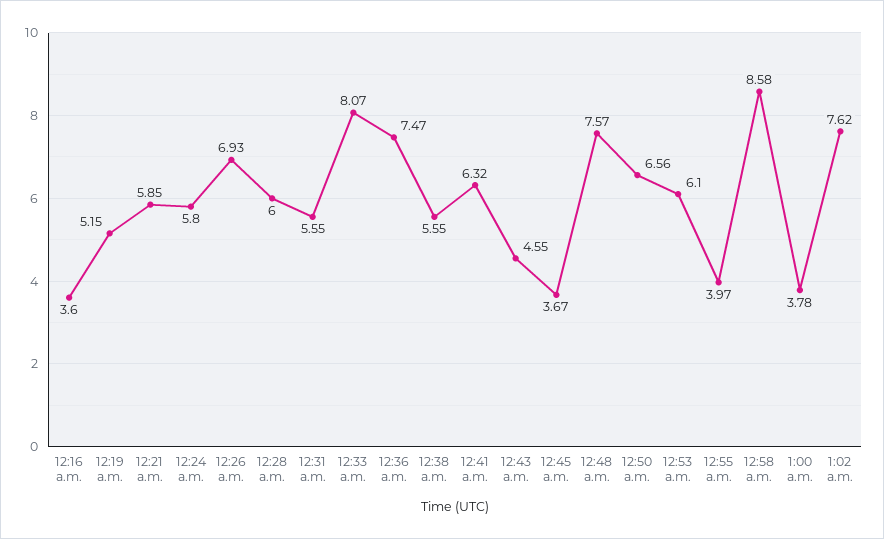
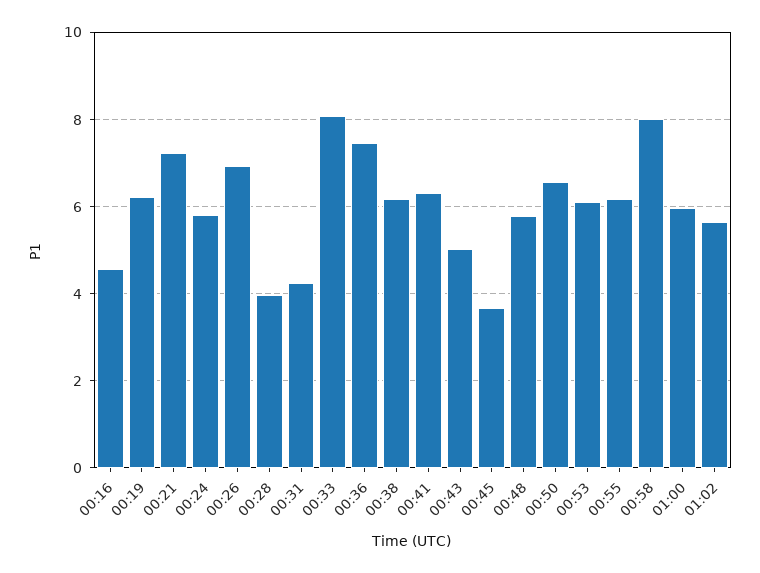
12:16 a.m.: 3.6 -> 4.6
12:19 a.m.: 5.15 -> 6.2
12:21 a.m.: 5.85 -> 7.2
12:28 a.m.: 6 -> 4
12:31 a.m.: 5.55 -> 4.2
12:38 a.m.: 5.55 -> 6.2
12:43 a.m.: 4.55 -> 5
12:48 a.m.: 7.57 -> 5.8
12:55 a.m.: 3.97 -> 6.2
12:58 a.m.: 8.58 -> 8
1:00 a.m.: 3.78 -> 6
1:02 a.m.: 7.62 -> 5.6

